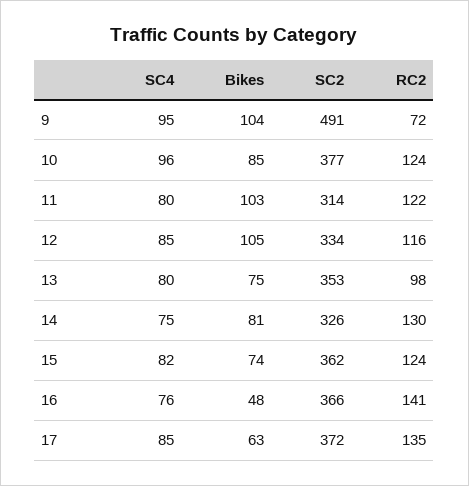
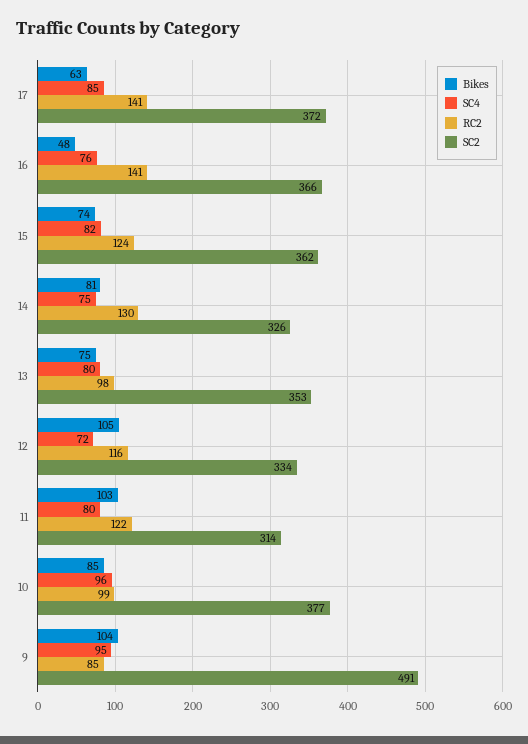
RC2, 9: 72 -> 85
RC2, 10: 124 -> 99
SC4, 12: 85 -> 72
RC2, 17: 135 -> 141

